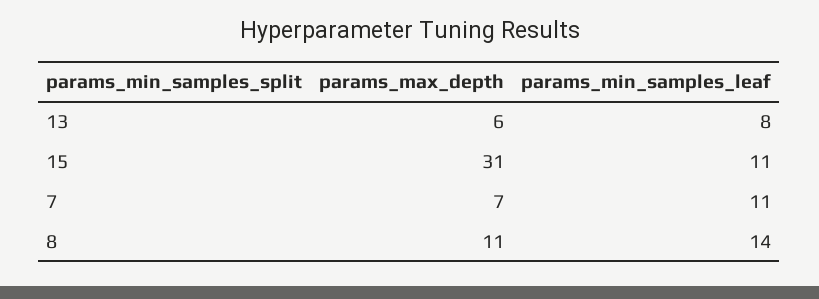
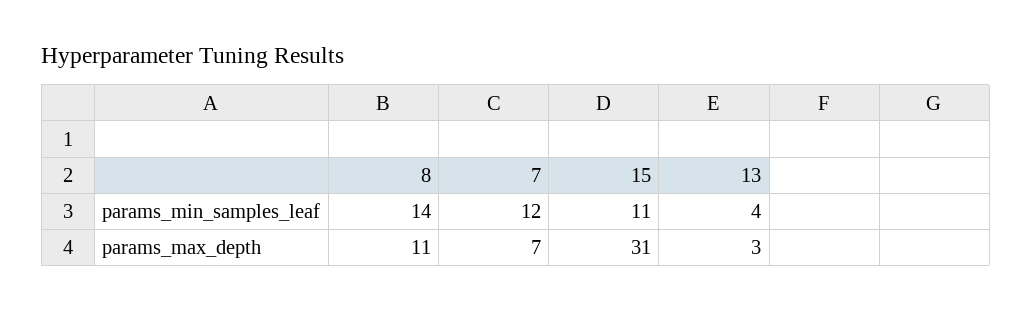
params_max_depth, 13: 6 -> 3
params_min_samples_leaf, 13: 8 -> 4
params_min_samples_leaf, 7: 11 -> 12

